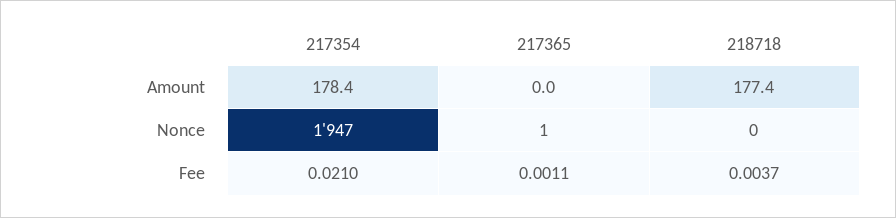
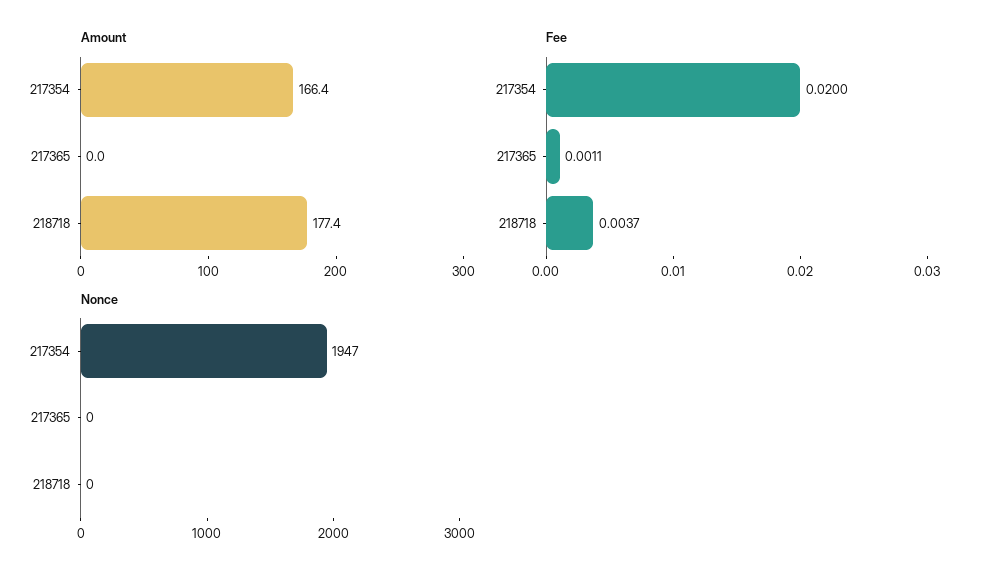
Amount, 217354: 178.4 -> 166.4
Nonce, 217365: 1 -> 0
Fee, 217354: 0.021 -> 0.02

